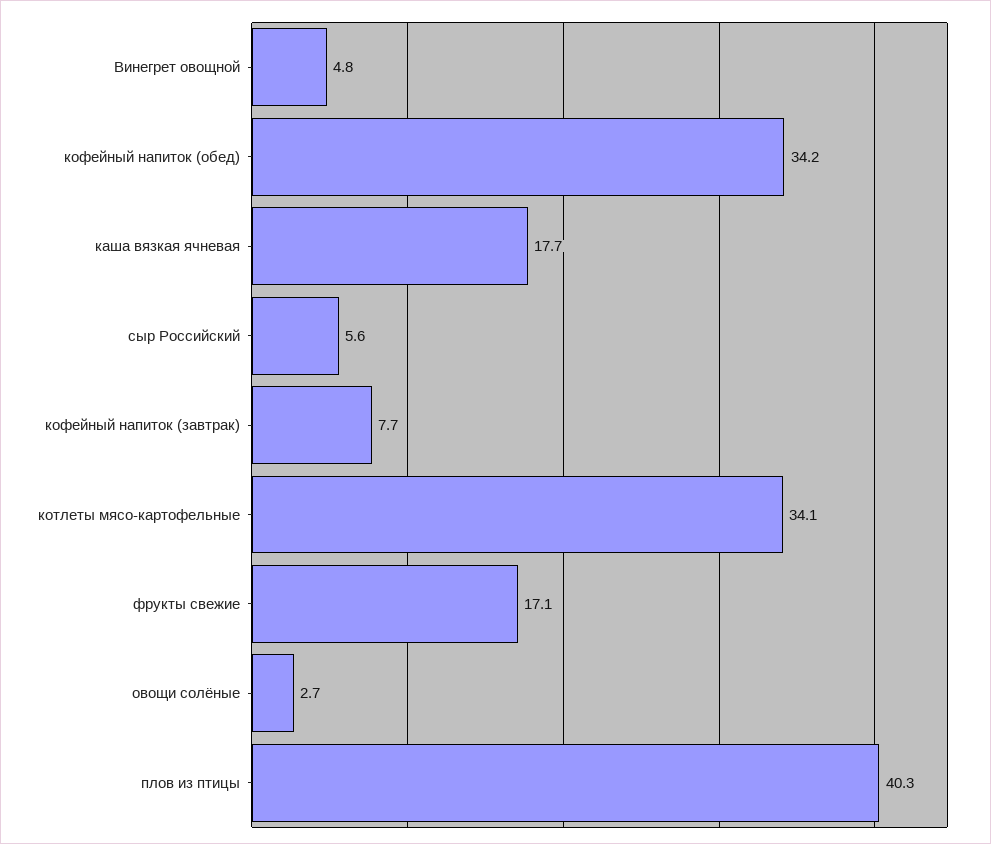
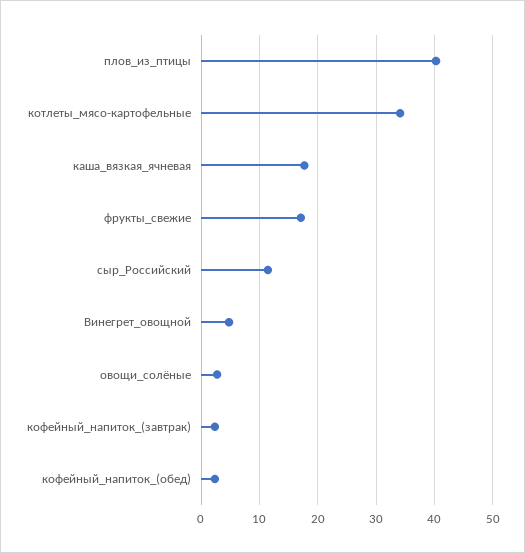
кофейный напиток (обед): 34.2 -> 2
сыр Российский: 5.6 -> 12
кофейный напиток (завтрак): 7.7 -> 2

